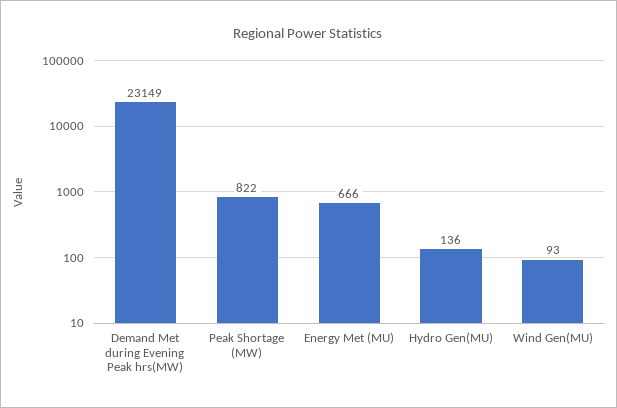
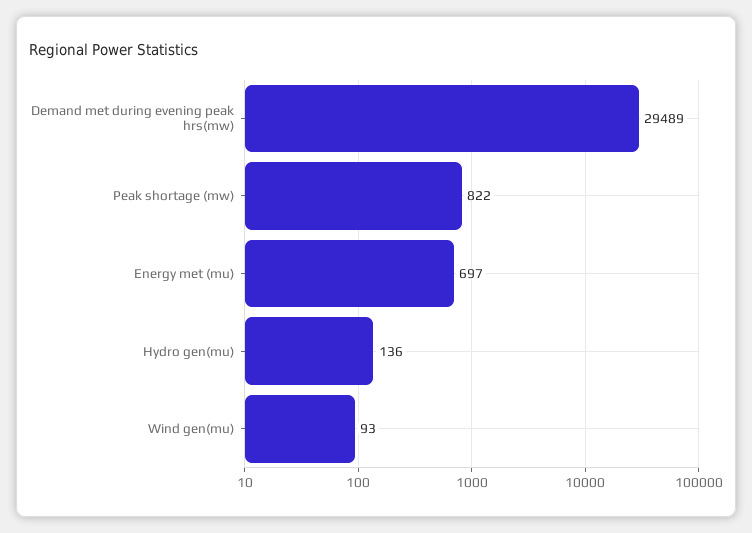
Demand Met during Evening Peak hrs(MW): 23149 -> 29489
Energy Met (MU): 666 -> 697

